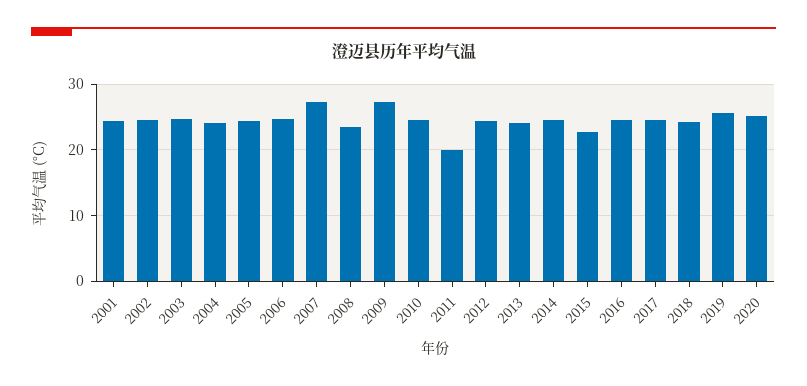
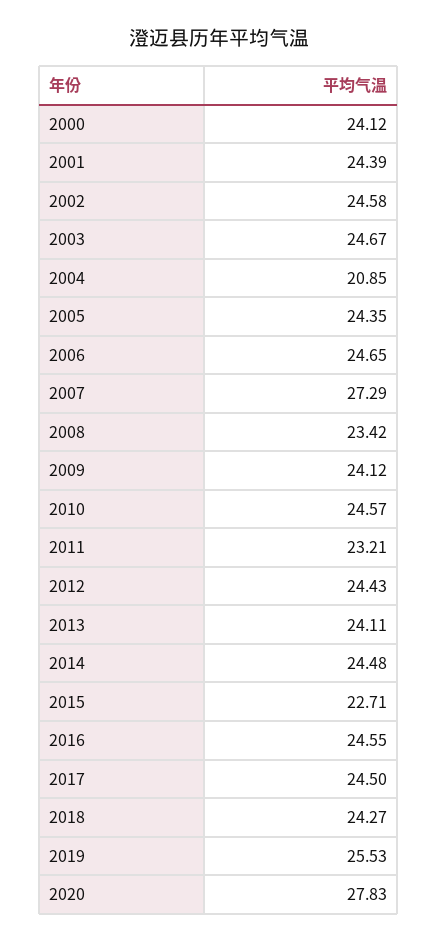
2004: 24 -> 20.85
2009: 27 -> 24.12
2011: 20 -> 23.21
2020: 25 -> 27.83
2000: none -> 24.12

